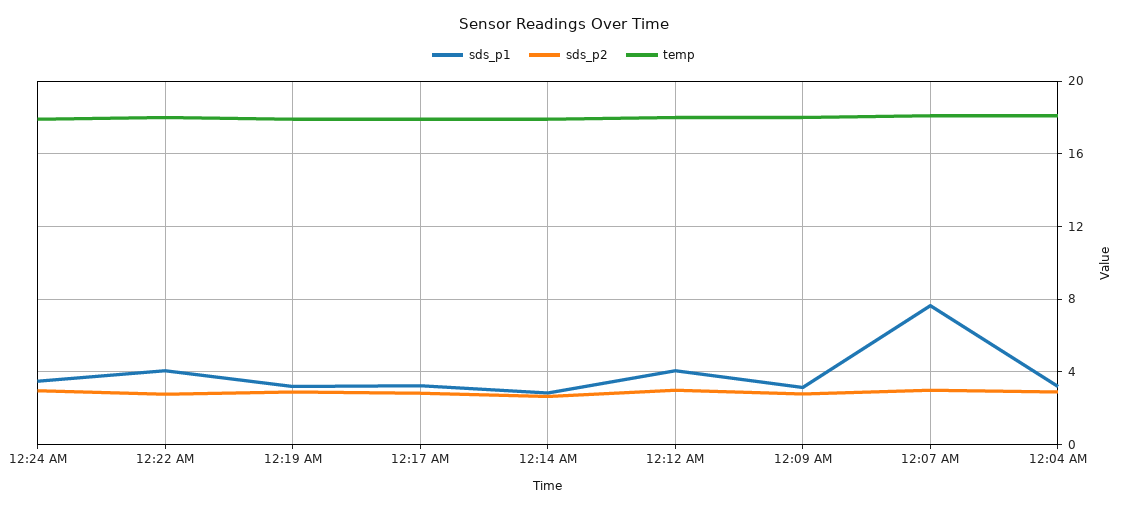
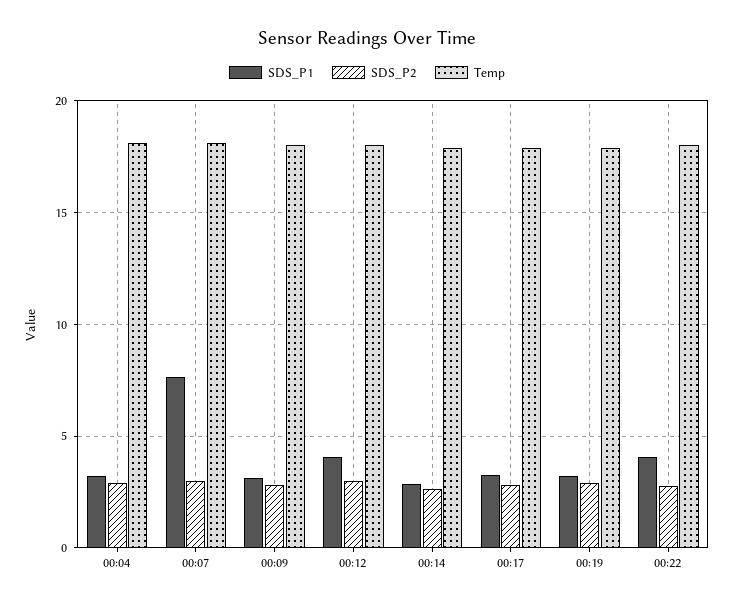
sds_p1, 12:24 AM: 3.5 -> none
sds_p2, 12:24 AM: 3 -> none
temp, 12:24 AM: 18 -> none

